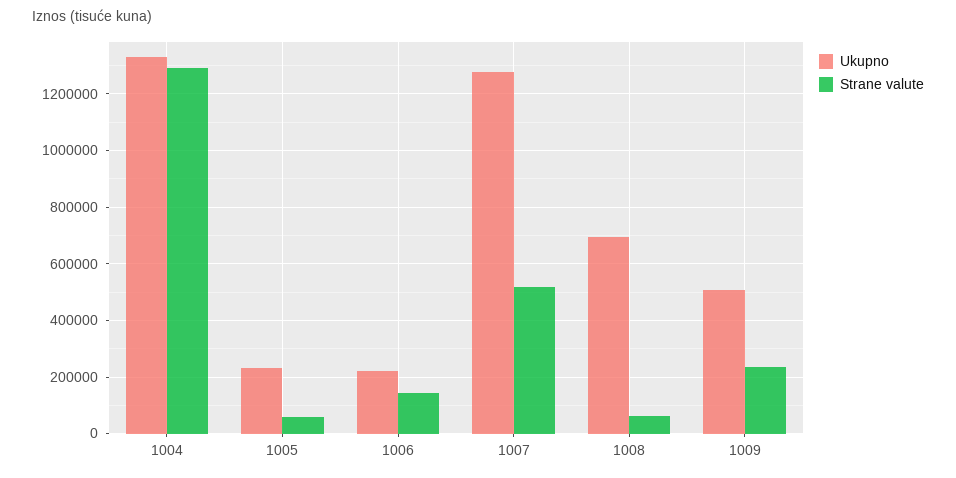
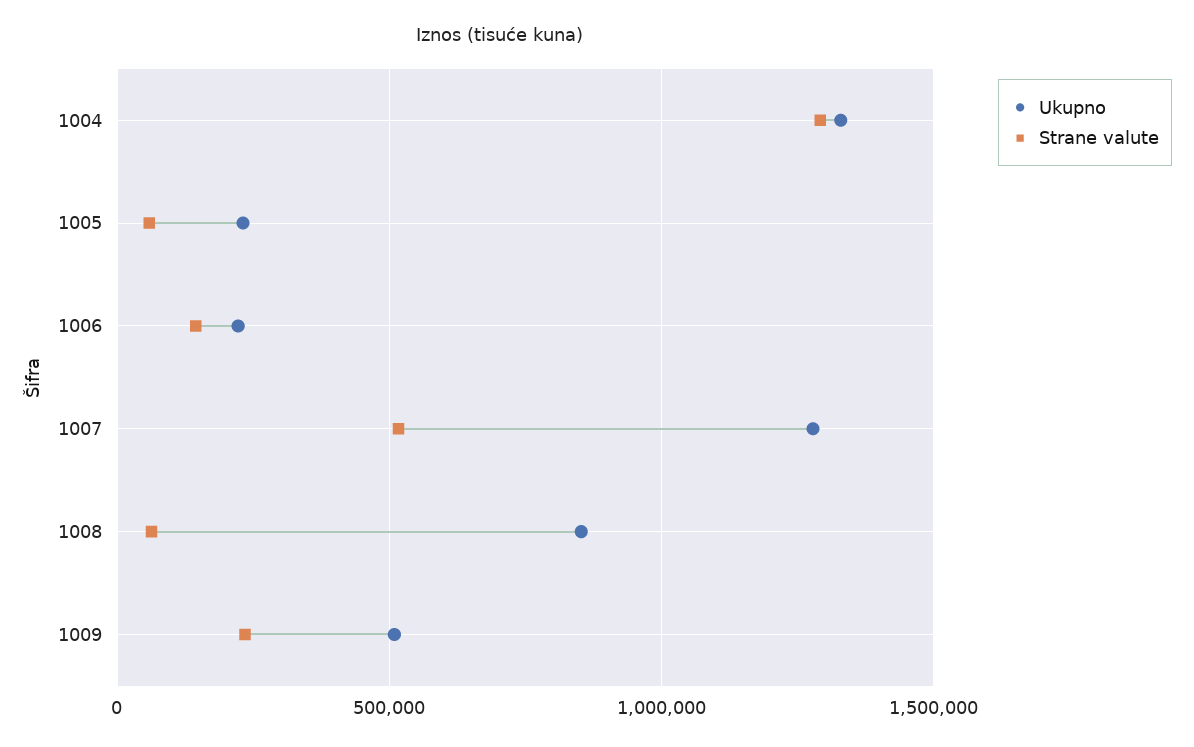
Ukupno, 1008: 700000 -> 850000

